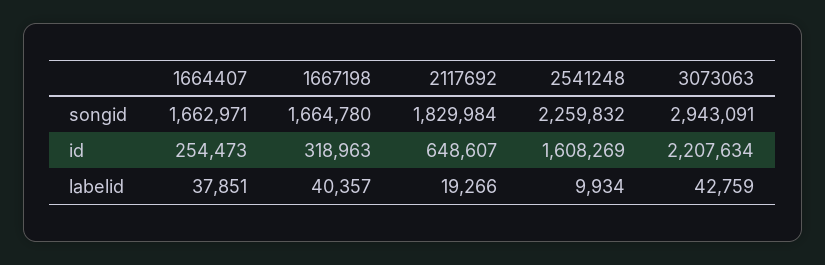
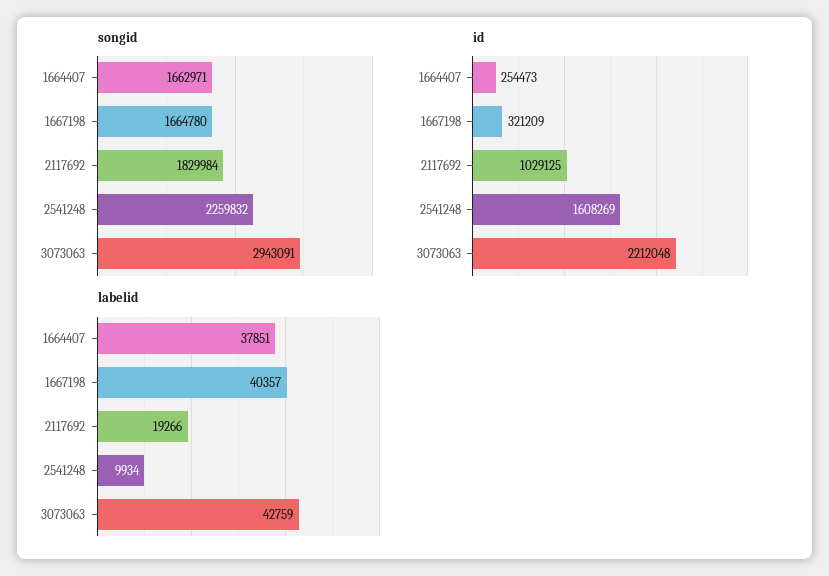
id, 1667198: 318963 -> 321209
id, 2117692: 648607 -> 1029125
id, 3073063: 2207634 -> 2212048

